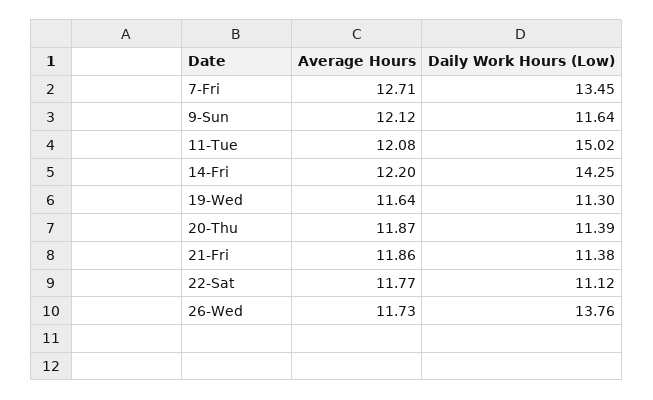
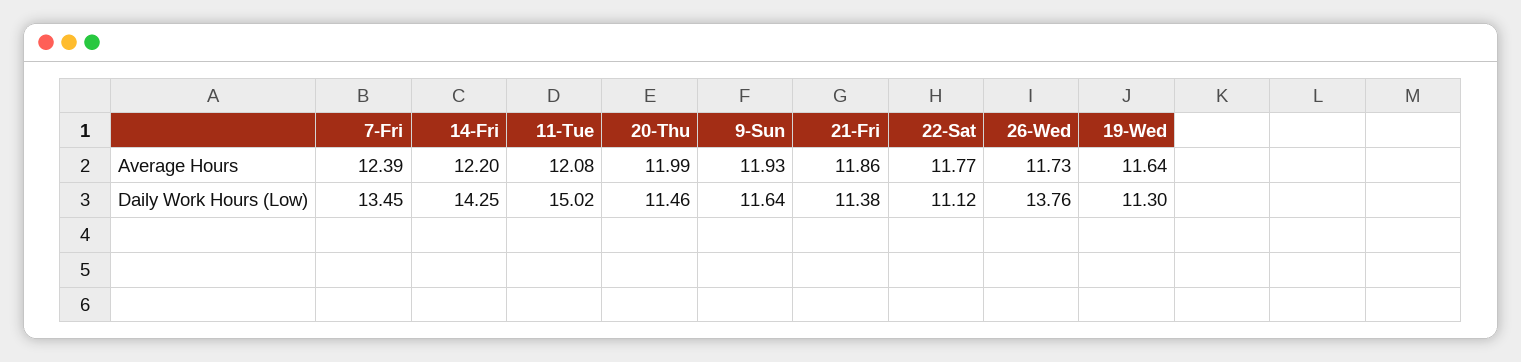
Average Hours, 7-Fri: 12.71 -> 12.39
Average Hours, 9-Sun: 12.12 -> 11.93
Average Hours, 20-Thu: 11.87 -> 11.99
Daily Work Hours (Low), 20-Thu: 11.39 -> 11.46

